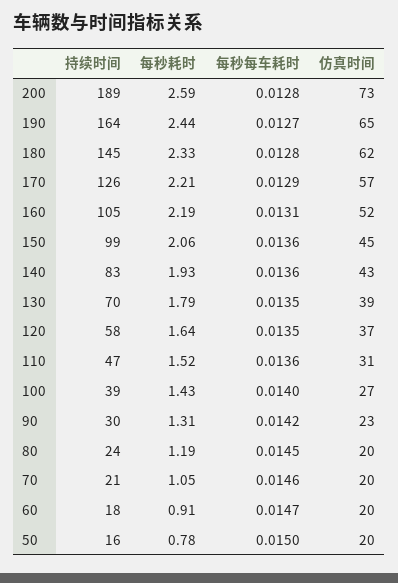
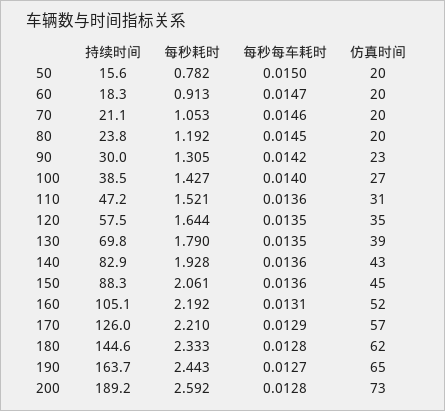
持续时间, 150: 99 -> 88.3
仿真时间, 120: 37 -> 35

